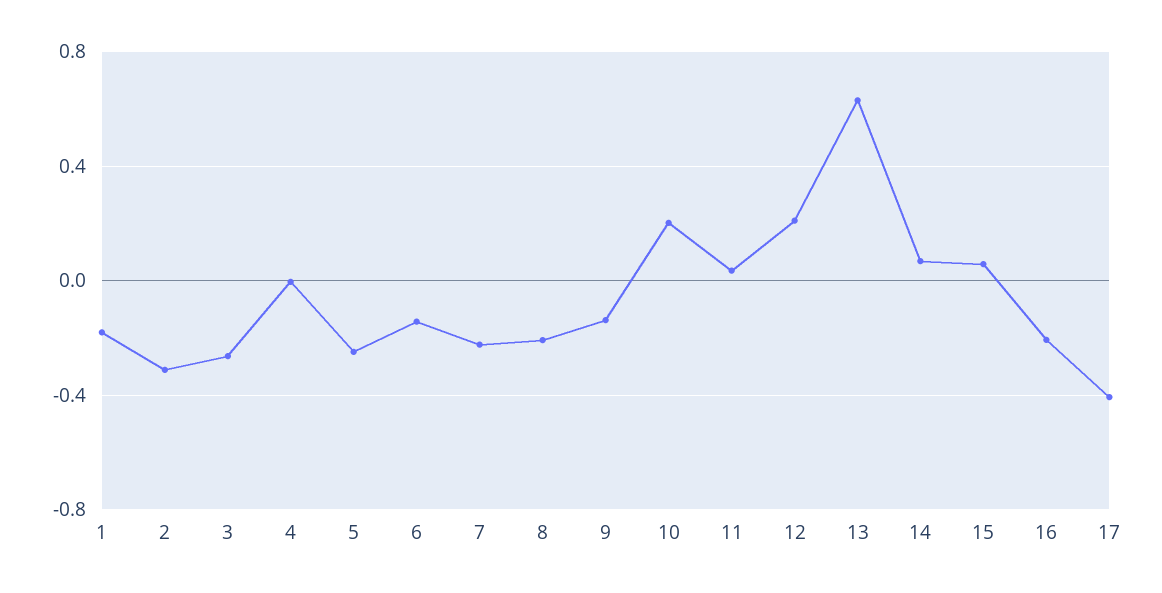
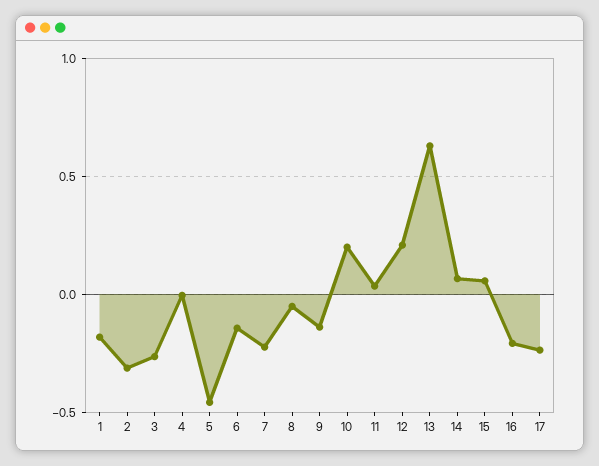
5: -0.25 -> -0.45
8: -0.2 -> -0.05
17: -0.4 -> -0.25

